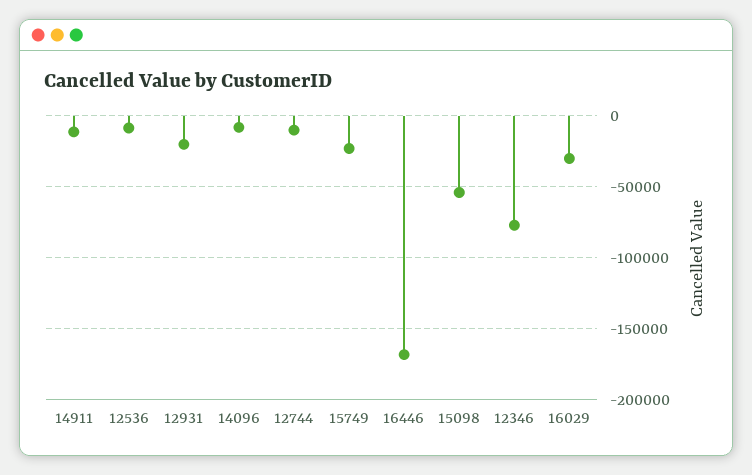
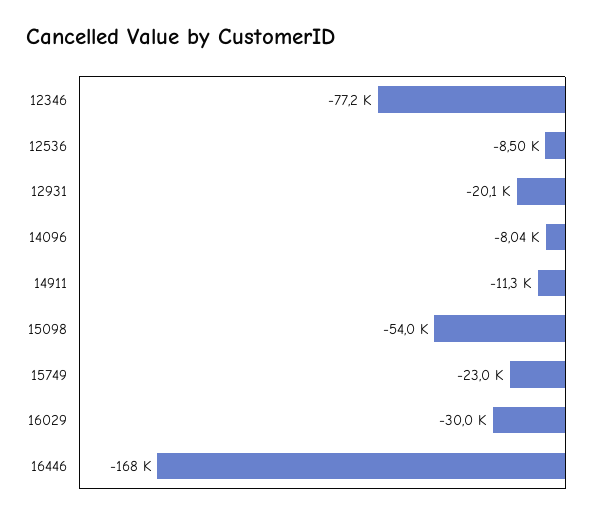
12744: -10000 -> none

